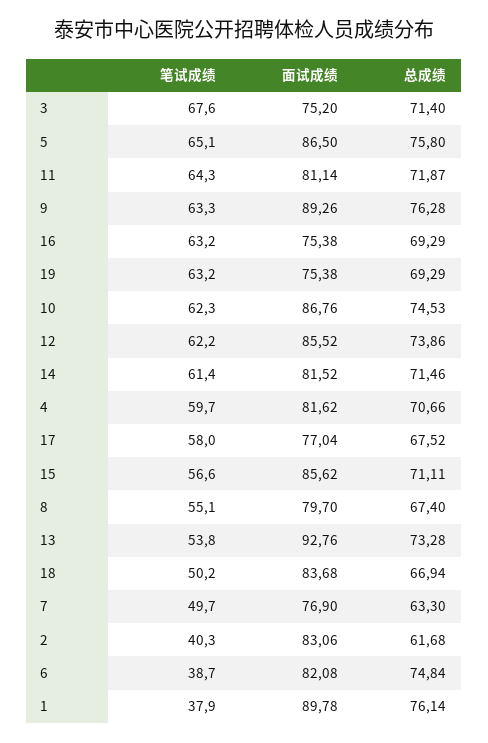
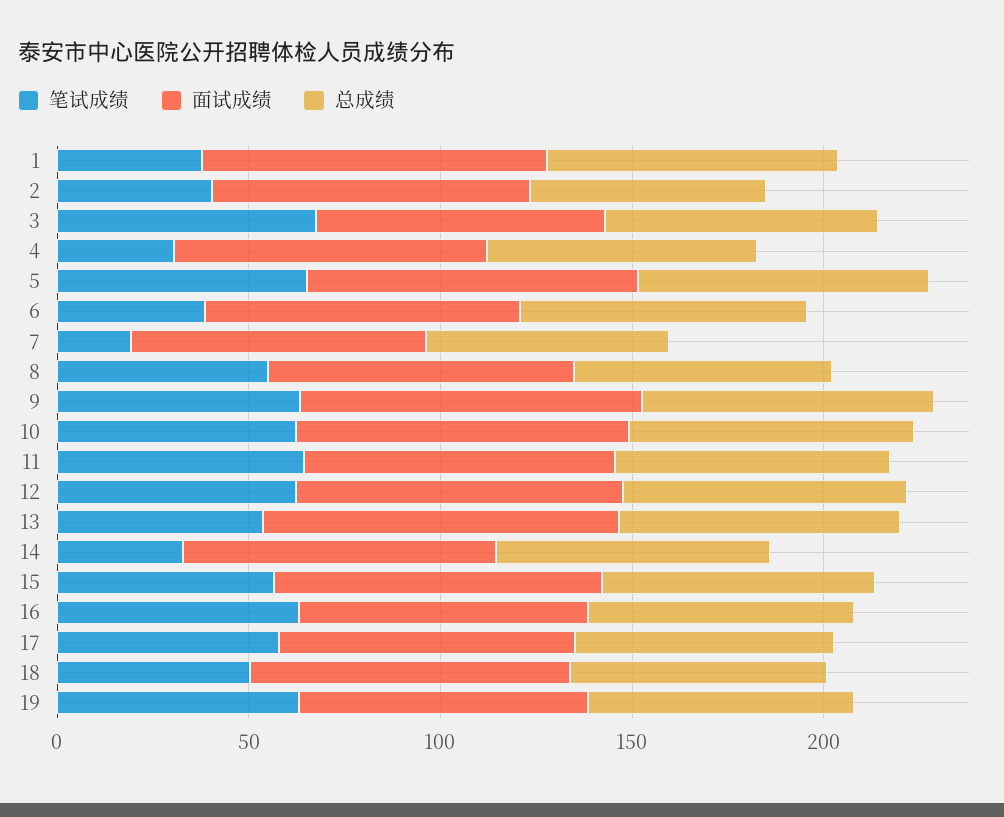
笔试成绩, 14: 61.4 -> 30
笔试成绩, 4: 59.7 -> 30
笔试成绩, 7: 49.7 -> 20

